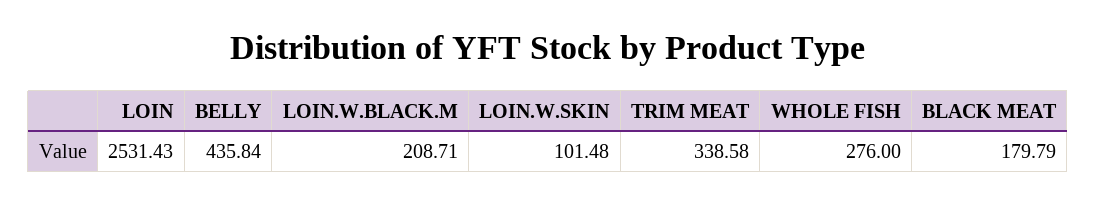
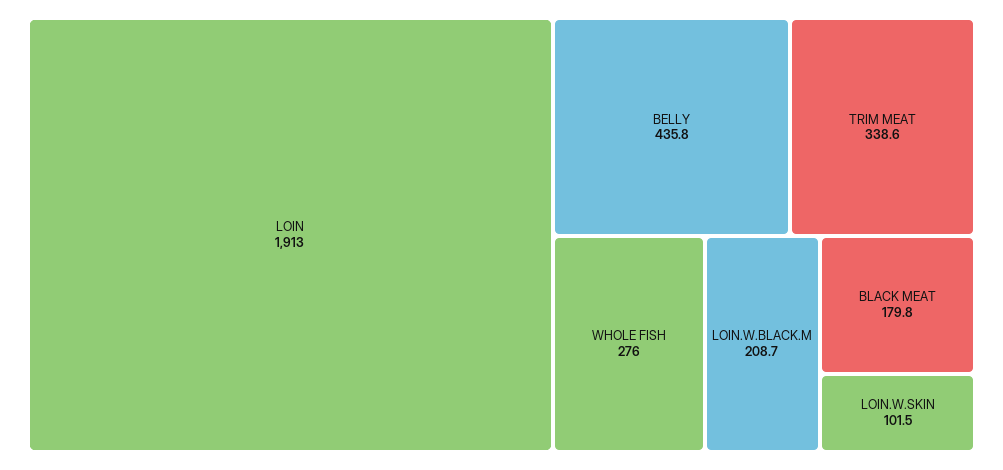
LOIN: 2531.43 -> 1913

